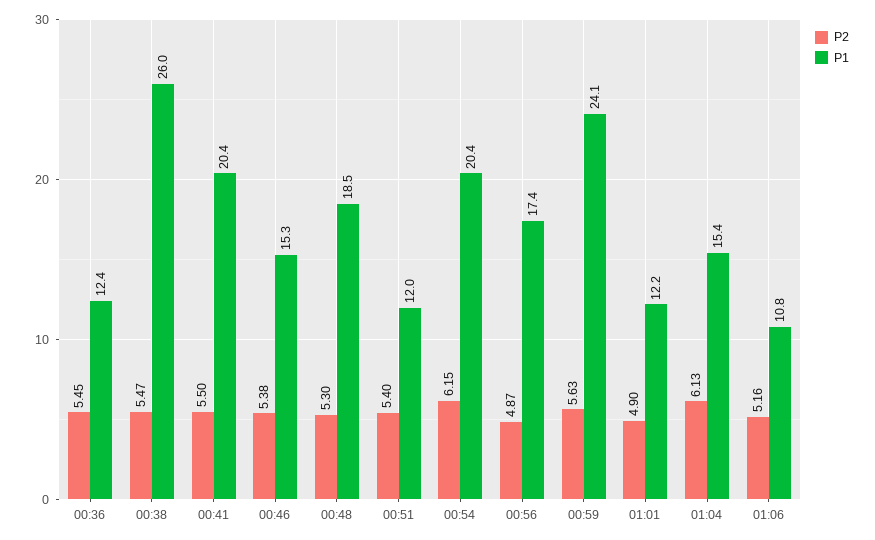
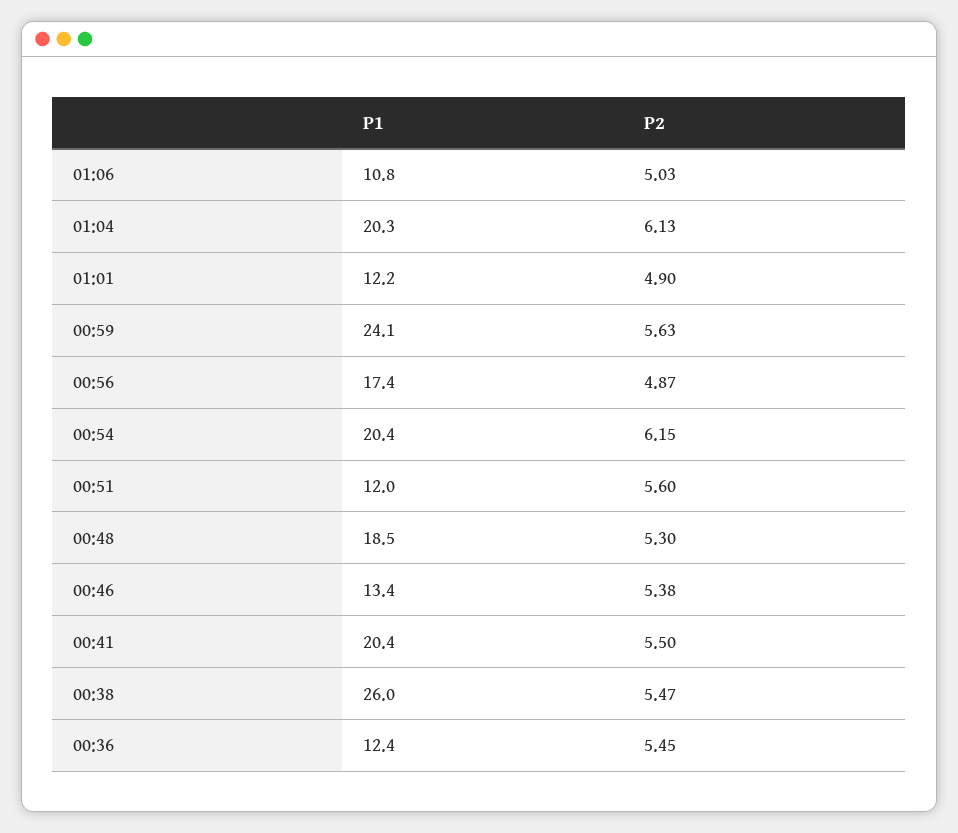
P1, 00:46: 15.3 -> 13.4
P2, 00:51: 5.4 -> 5.6
P1, 01:04: 15.4 -> 20.3
P2, 01:06: 5.16 -> 5.03

